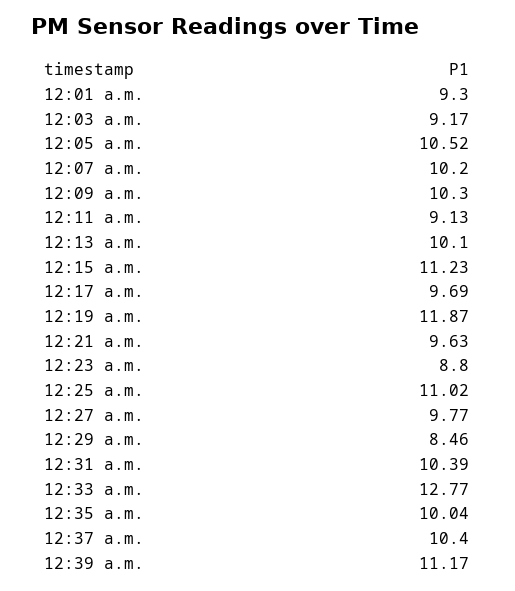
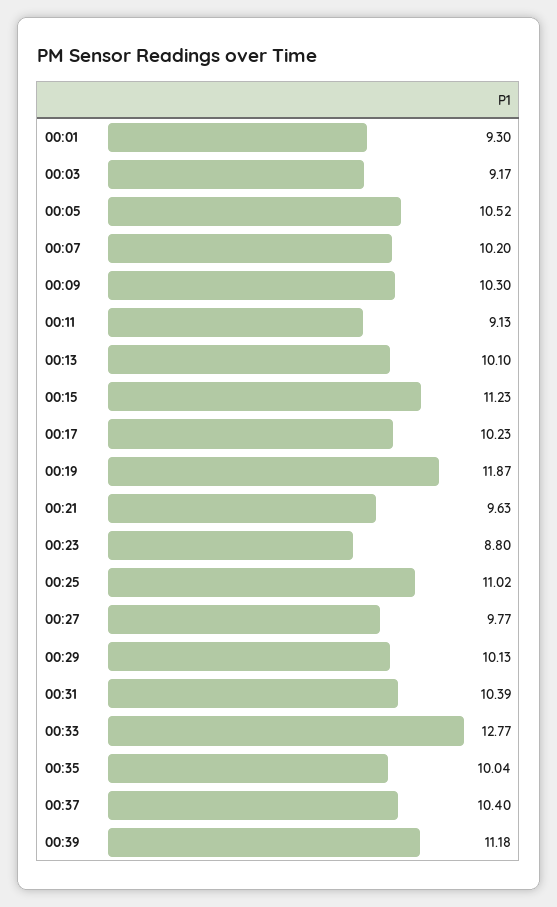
12:17 a.m.: 9.69 -> 10.23
12:29 a.m.: 8.46 -> 10.13
12:39 a.m.: 11.17 -> 11.18

